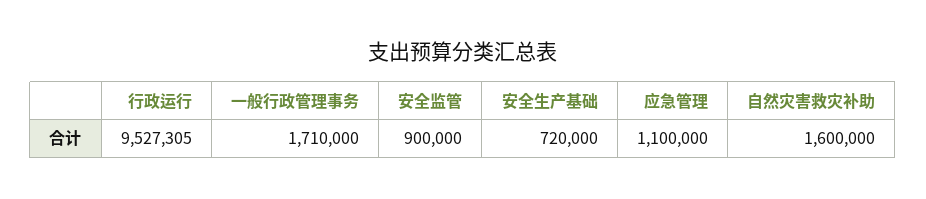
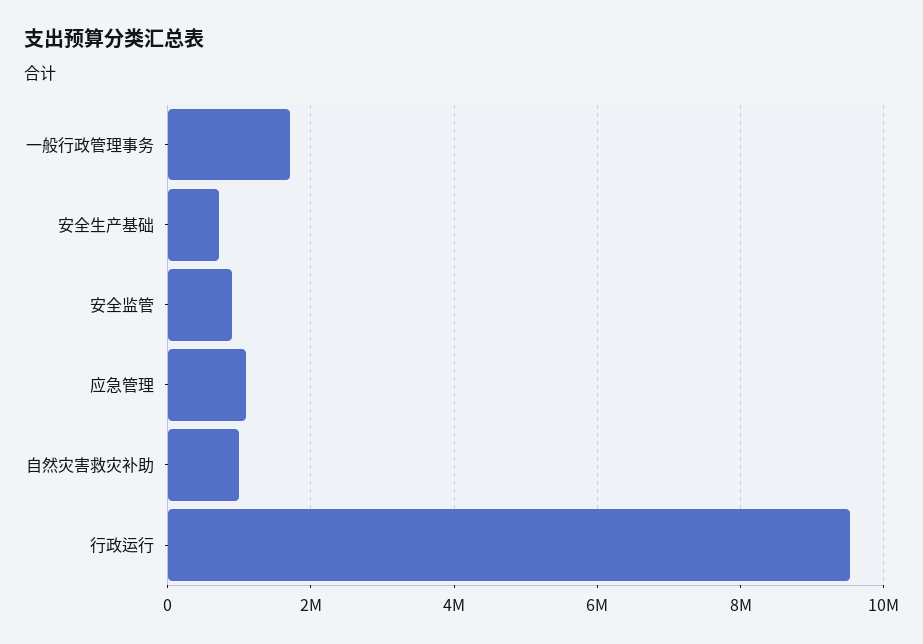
自然灾害救灾补助: 1600000 -> 1000000

